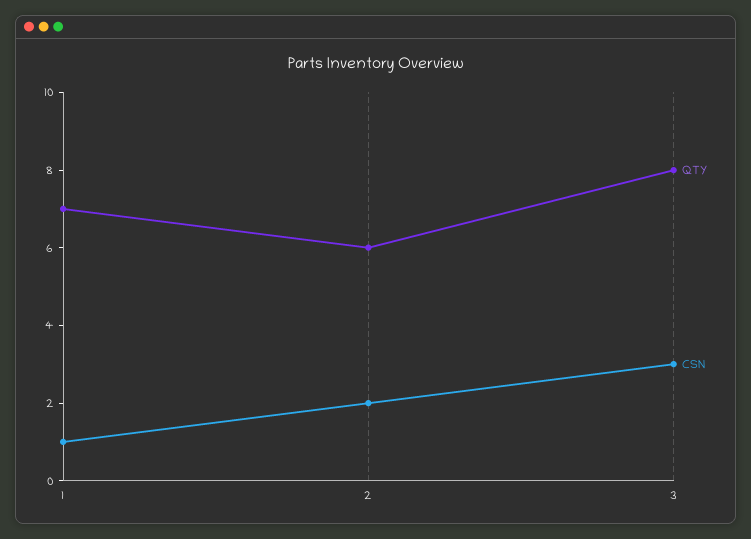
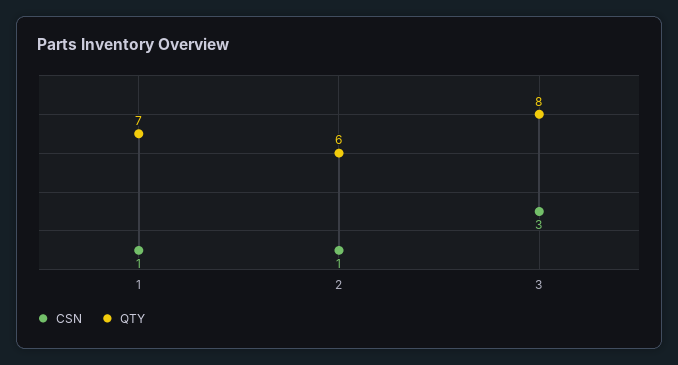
CSN, 2: 2 -> 1

